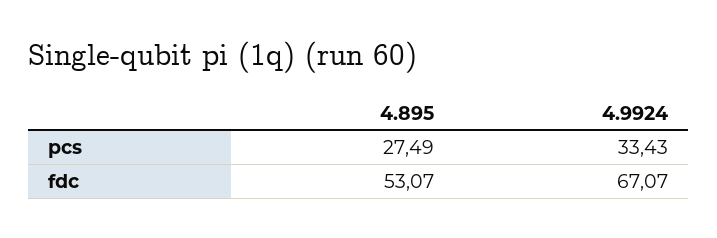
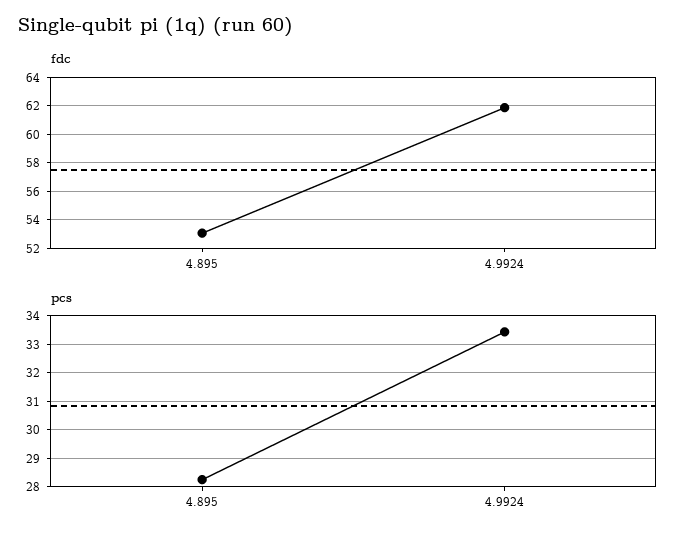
pcs, 4.895: 27.49 -> 28.25
fdc, 4.9924: 67.07 -> 62

